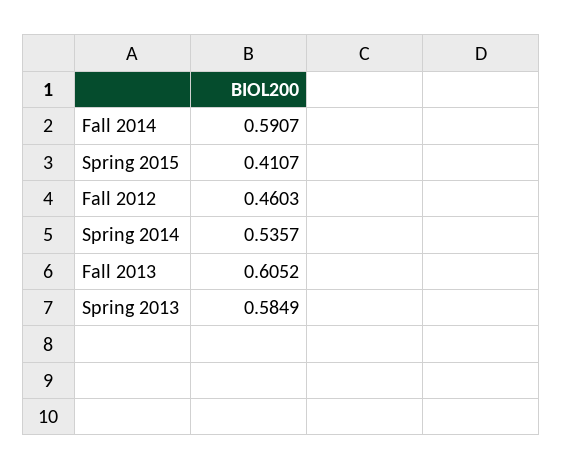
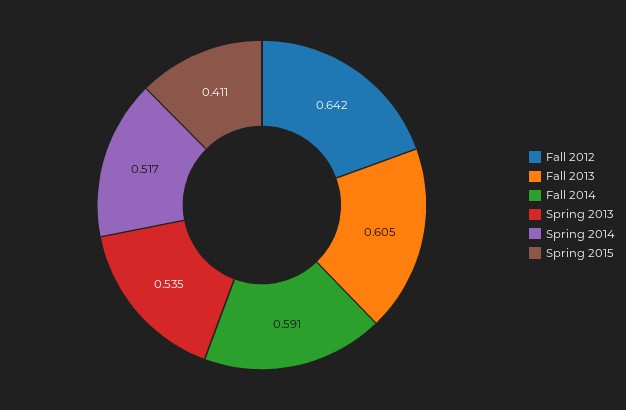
Fall 2012: 0.4603 -> 0.642
Spring 2014: 0.5357 -> 0.517
Spring 2013: 0.5849 -> 0.535

